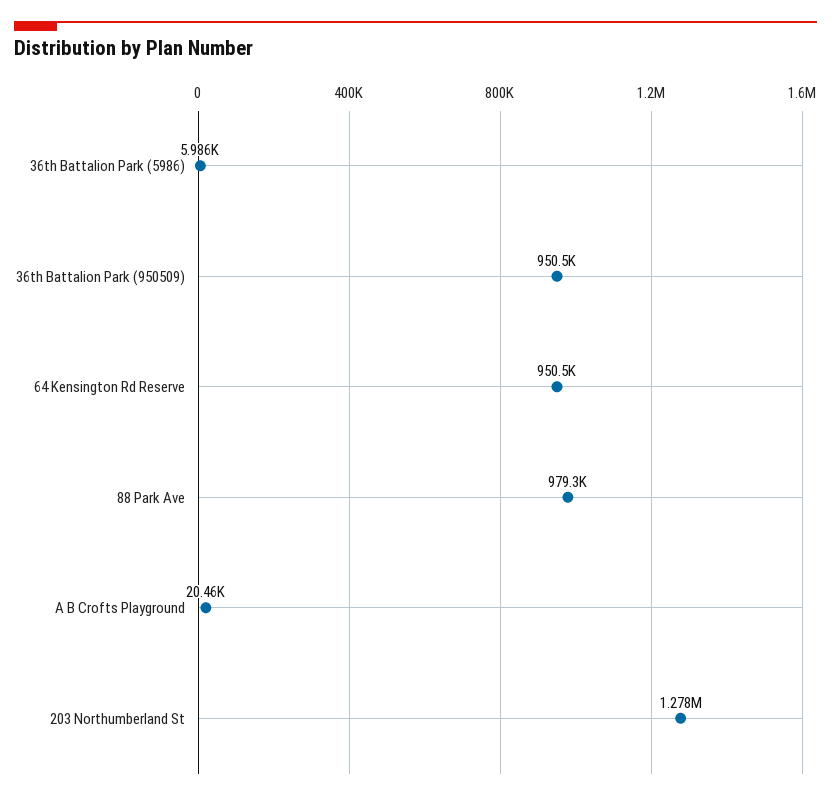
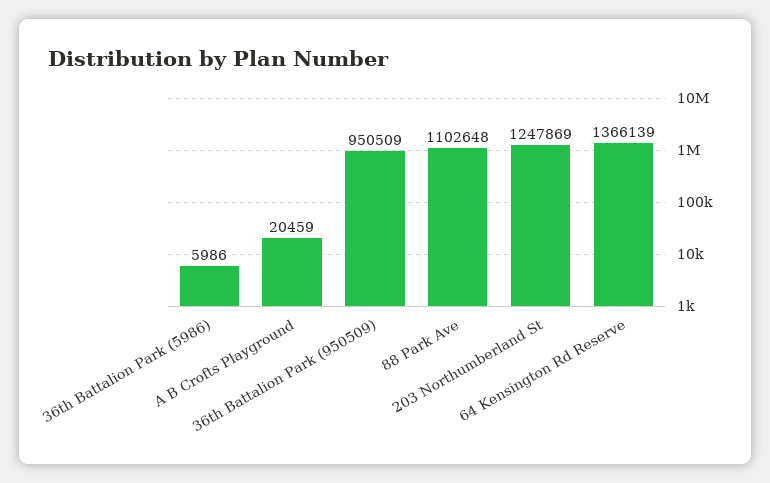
64 Kensington Rd Reserve: 950500 -> 1366139
88 Park Ave: 979300 -> 1102648
203 Northumberland St: 1278000 -> 1247869

